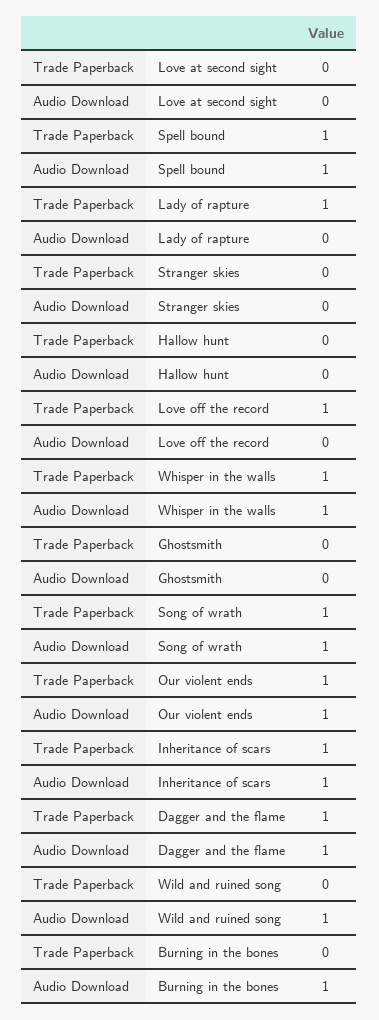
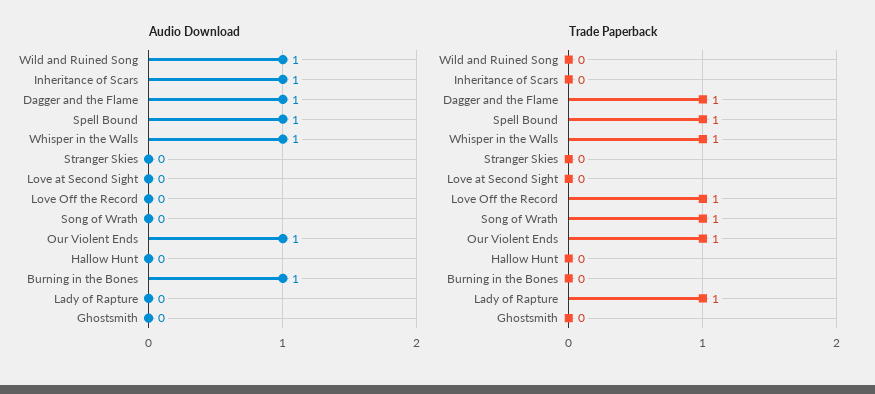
Audio Download, Song of wrath: 1 -> 0
Trade Paperback, Inheritance of scars: 1 -> 0

